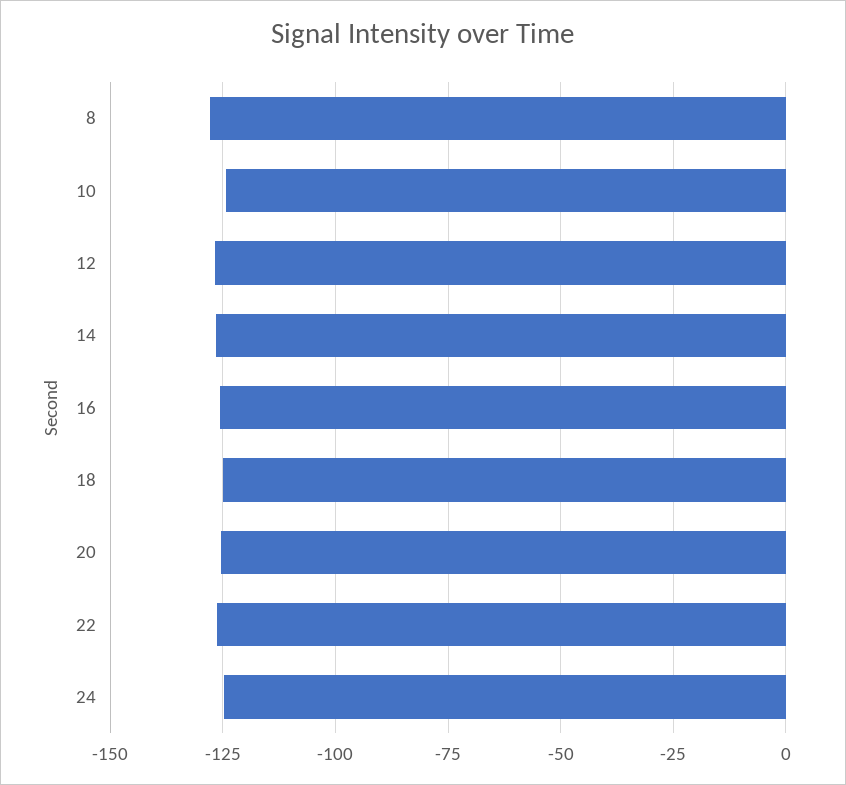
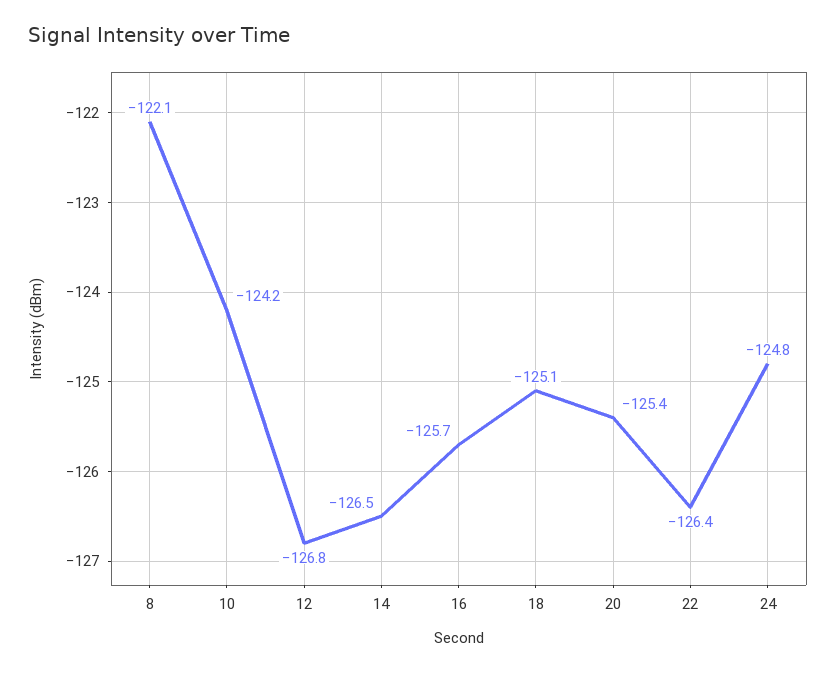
8: -127.5 -> -122.1

